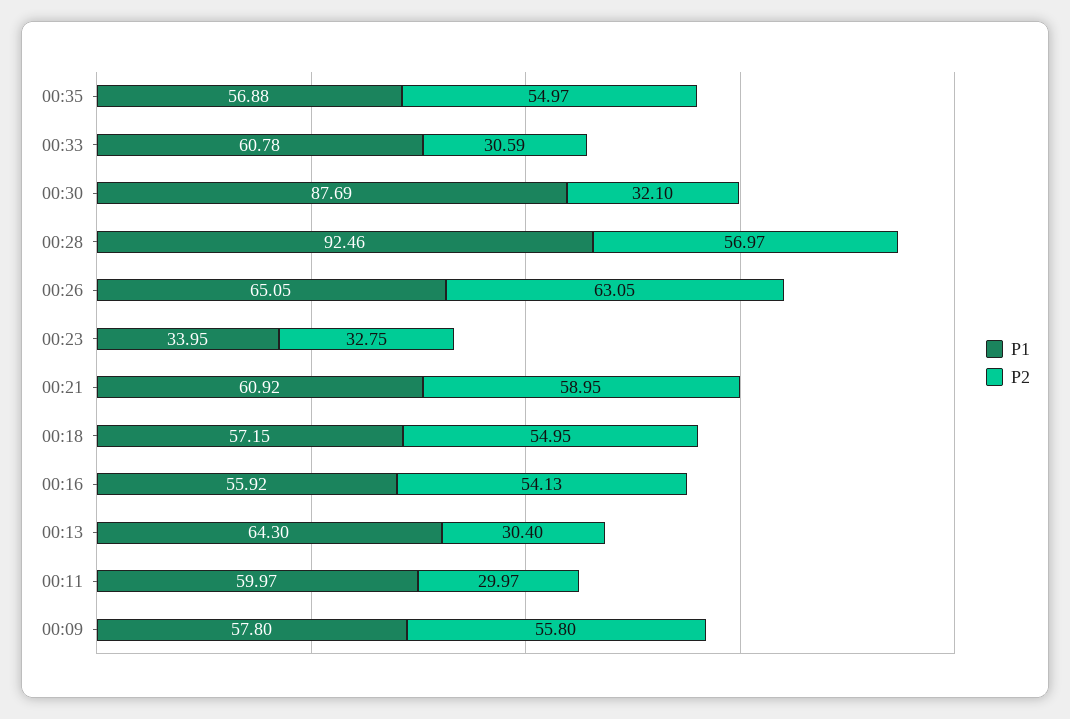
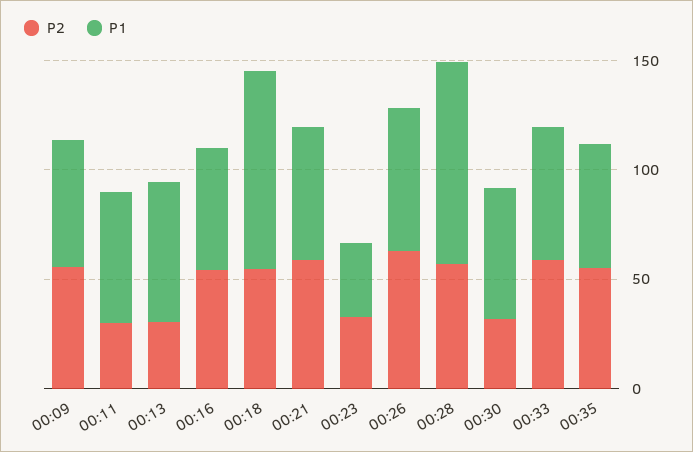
P2, 00:33: 30.59 -> 60
P1, 00:30: 87.69 -> 60
P1, 00:18: 57.15 -> 90

